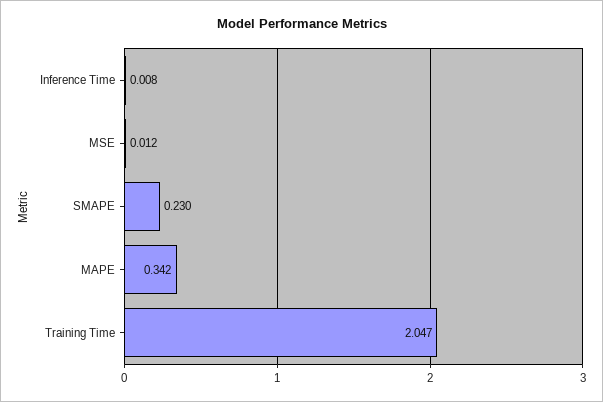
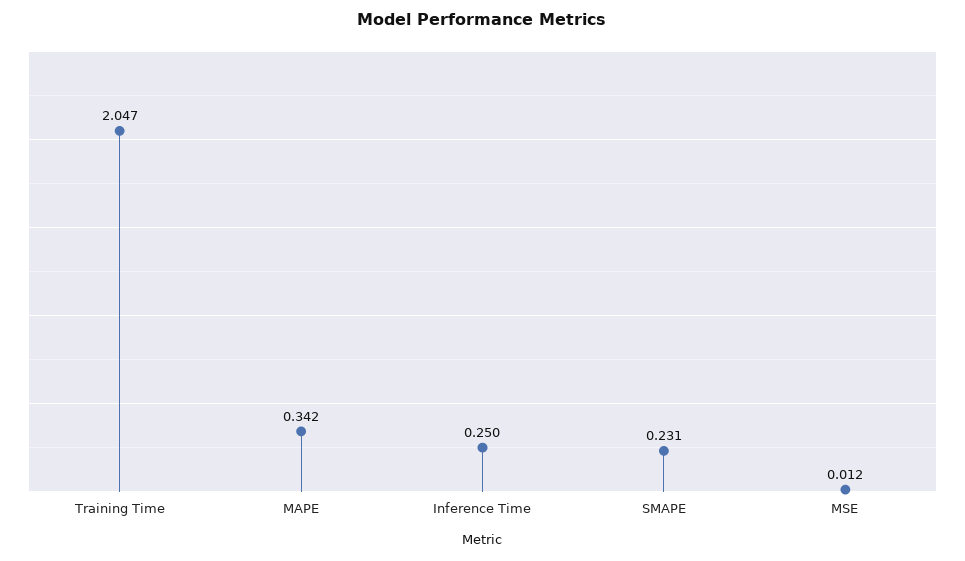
Inference Time: 0.008 -> 0.25
SMAPE: 0.23 -> 0.231

